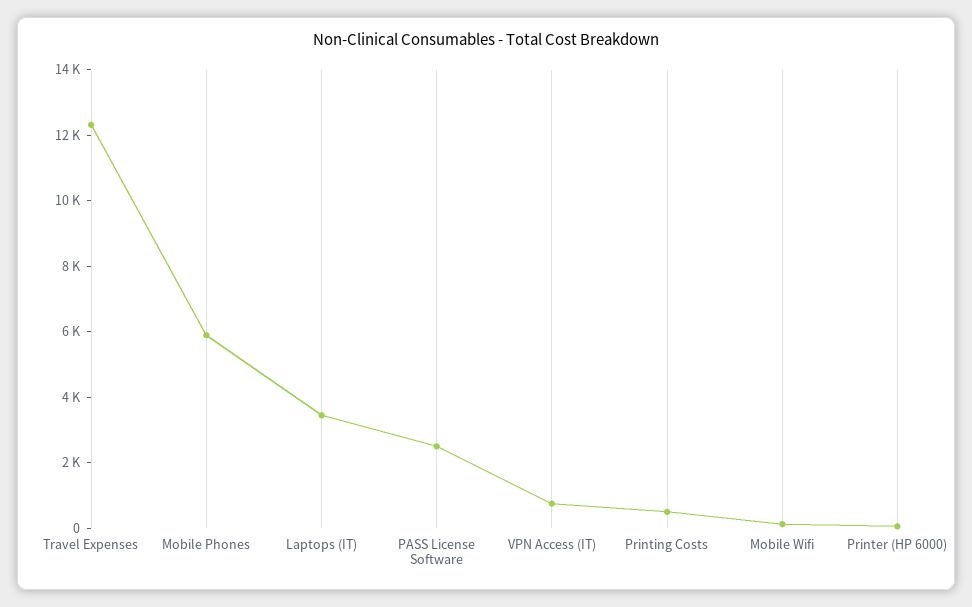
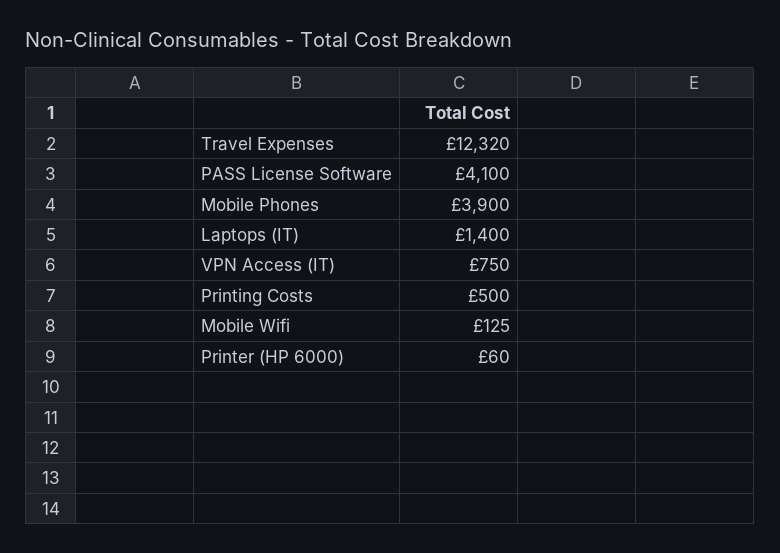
Mobile Phones: 6000 -> 3900
Laptops (IT): 3500 -> 1400
PASS License Software: 2500 -> 4100

